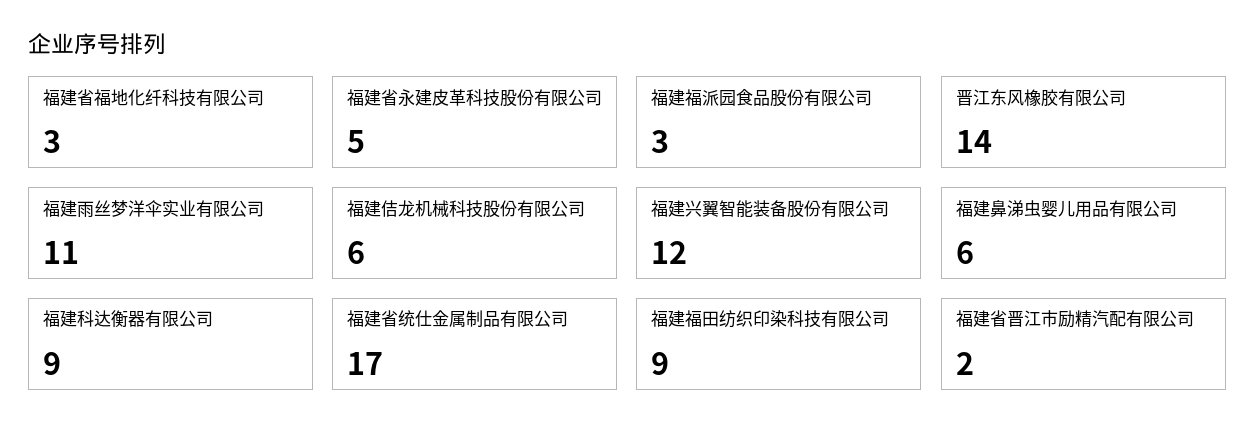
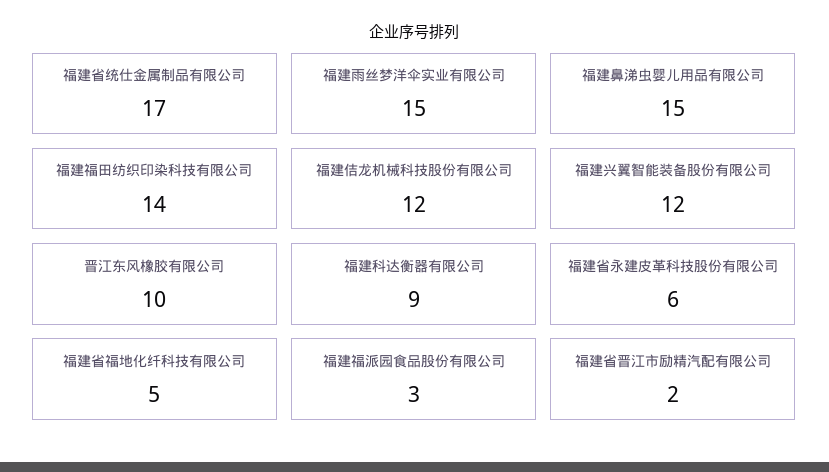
福建省福地化纤科技有限公司: 3 -> 5
福建省永建皮革科技股份有限公司: 5 -> 6
晋江东风橡胶有限公司: 14 -> 10
福建雨丝梦洋伞实业有限公司: 11 -> 15
福建佶龙机械科技股份有限公司: 6 -> 12
福建鼻涕虫婴儿用品有限公司: 6 -> 15
福建福田纺织印染科技有限公司: 9 -> 14

